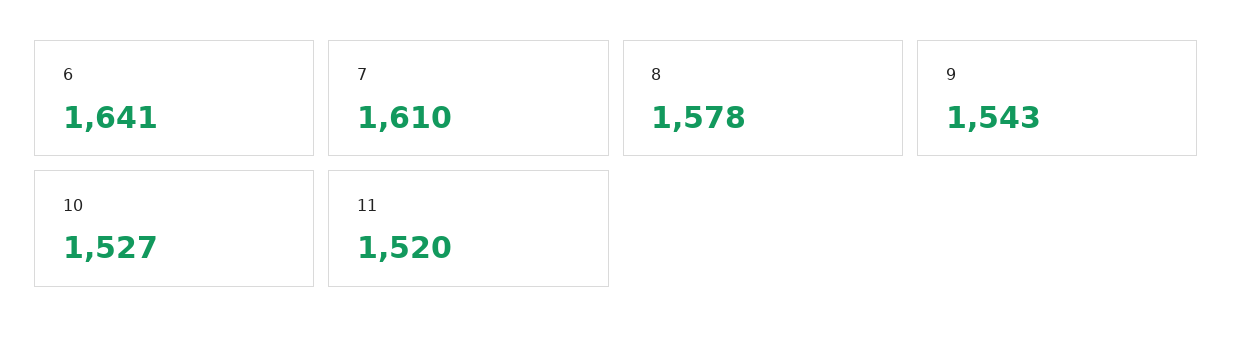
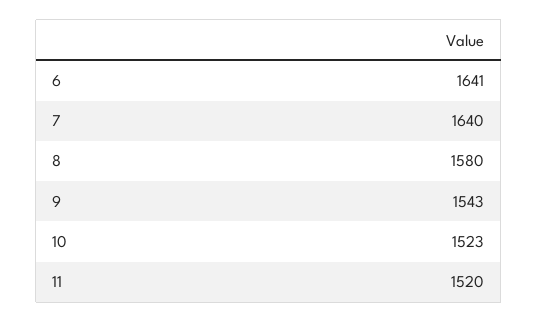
7: 1610 -> 1640
8: 1578 -> 1580
10: 1527 -> 1523

